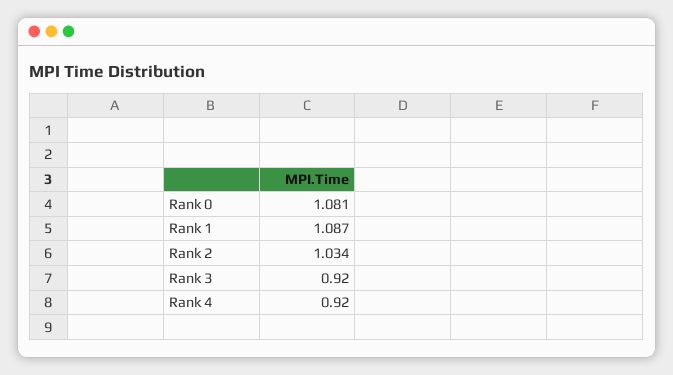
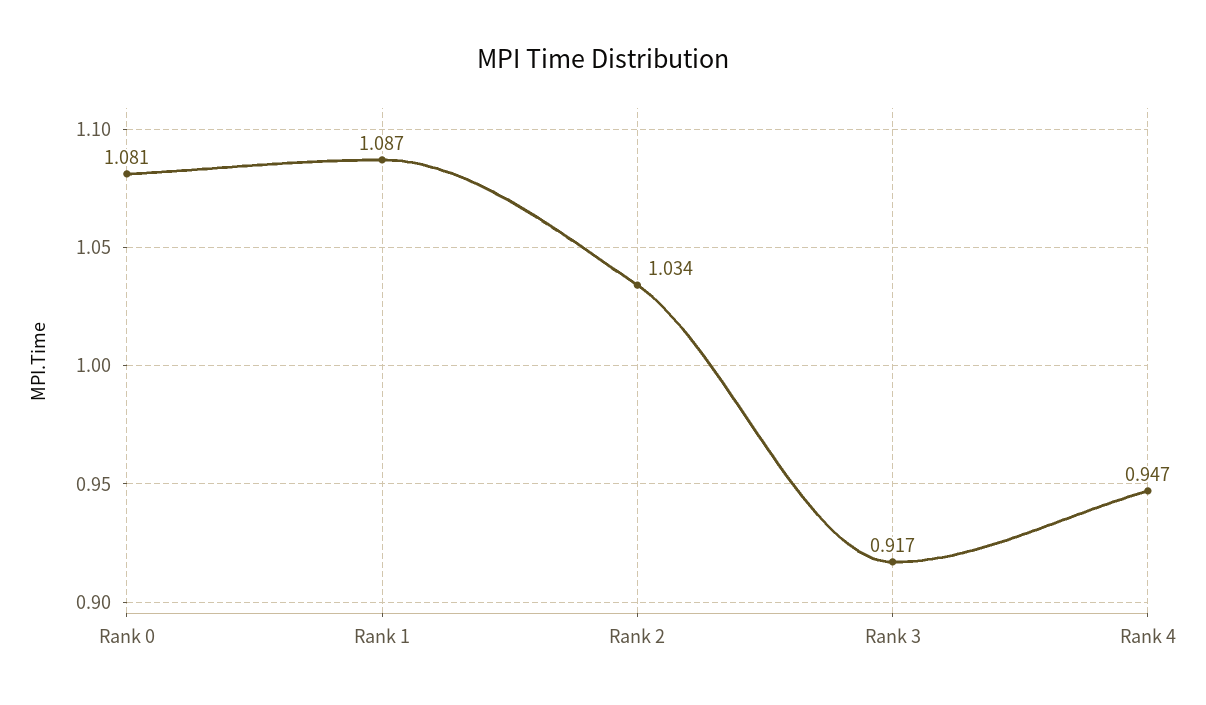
Rank 3: 0.92 -> 0.917
Rank 4: 0.92 -> 0.947

